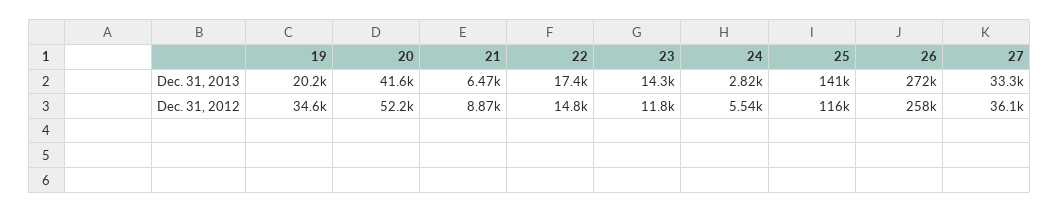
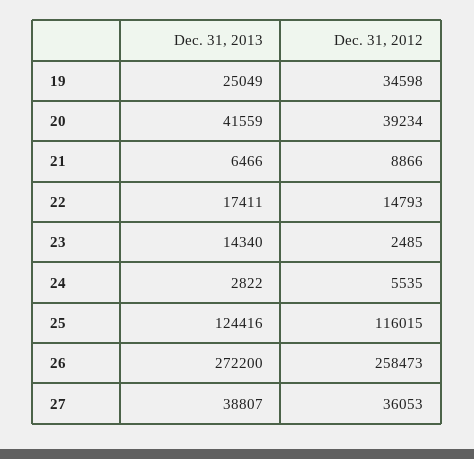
19, Dec. 31, 2013: 20200 -> 25049
25, Dec. 31, 2013: 141000 -> 124416
27, Dec. 31, 2013: 33300 -> 38807
20, Dec. 31, 2012: 52200 -> 39234
23, Dec. 31, 2012: 11800 -> 2485

